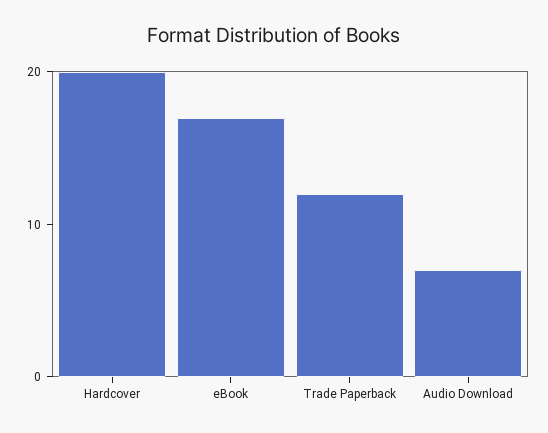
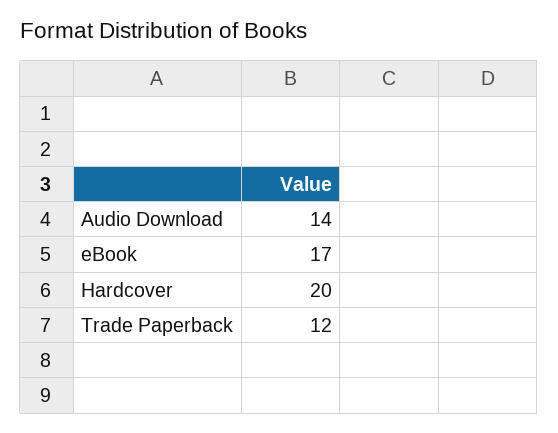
Audio Download: 7 -> 14

